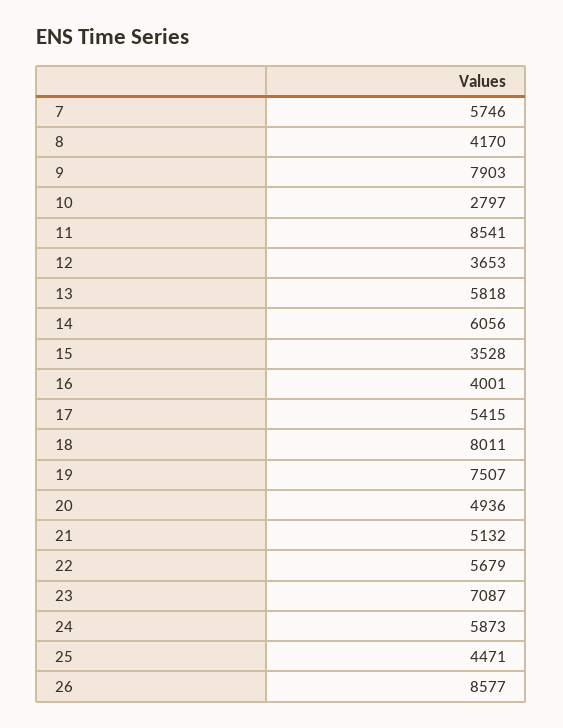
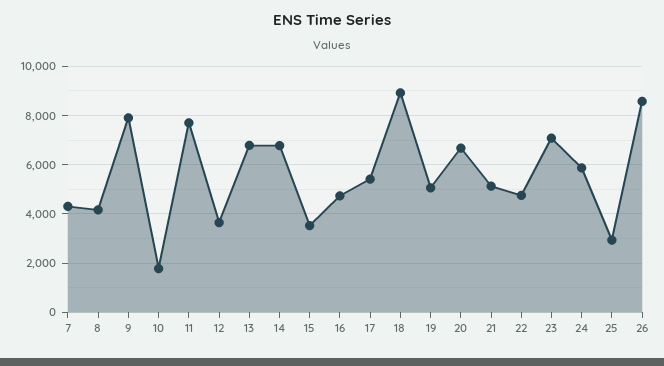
7: 5746 -> 4250
10: 2797 -> 1750
11: 8541 -> 7750
13: 5818 -> 6750
14: 6056 -> 6750
16: 4001 -> 4750
18: 8011 -> 9000
19: 7507 -> 5000
20: 4936 -> 6750
22: 5679 -> 4750
25: 4471 -> 3000

